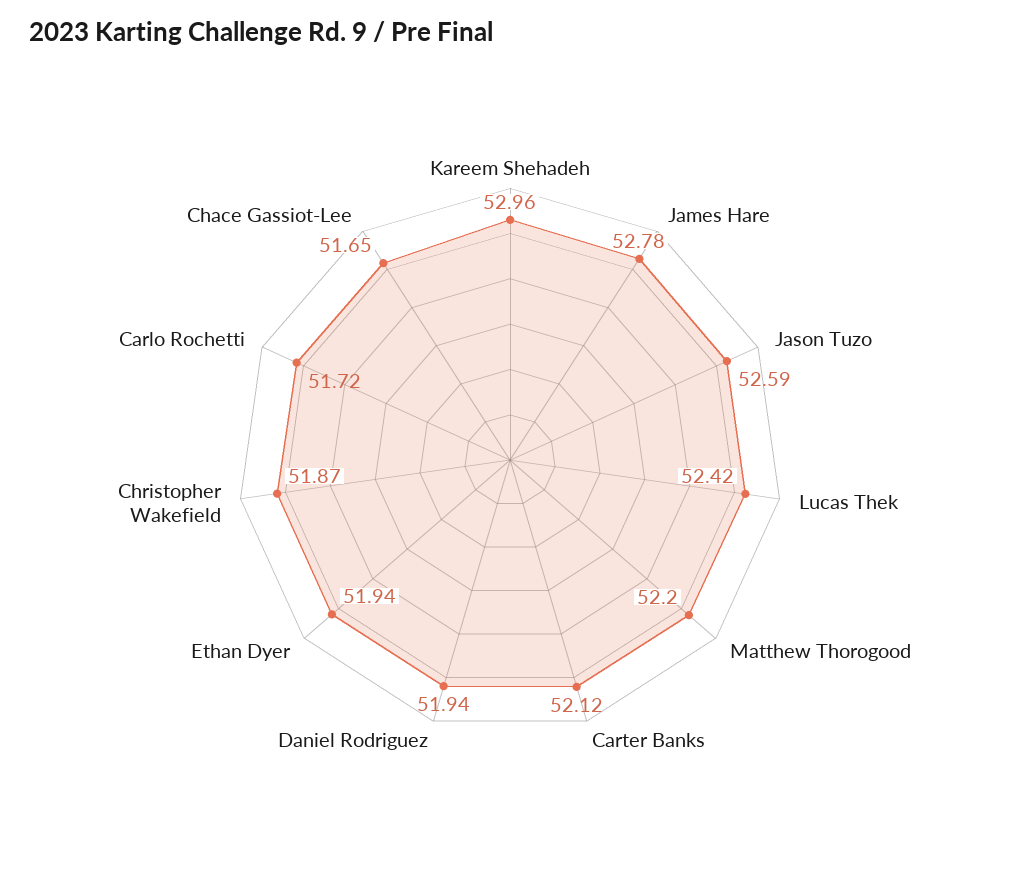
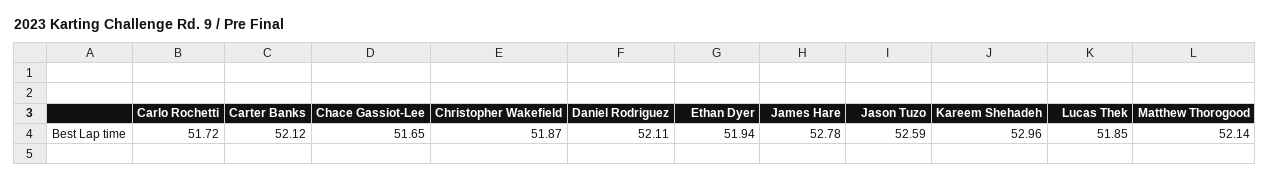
Lucas Thek: 52.42 -> 51.85
Matthew Thorogood: 52.2 -> 52.14
Daniel Rodriguez: 51.94 -> 52.11

